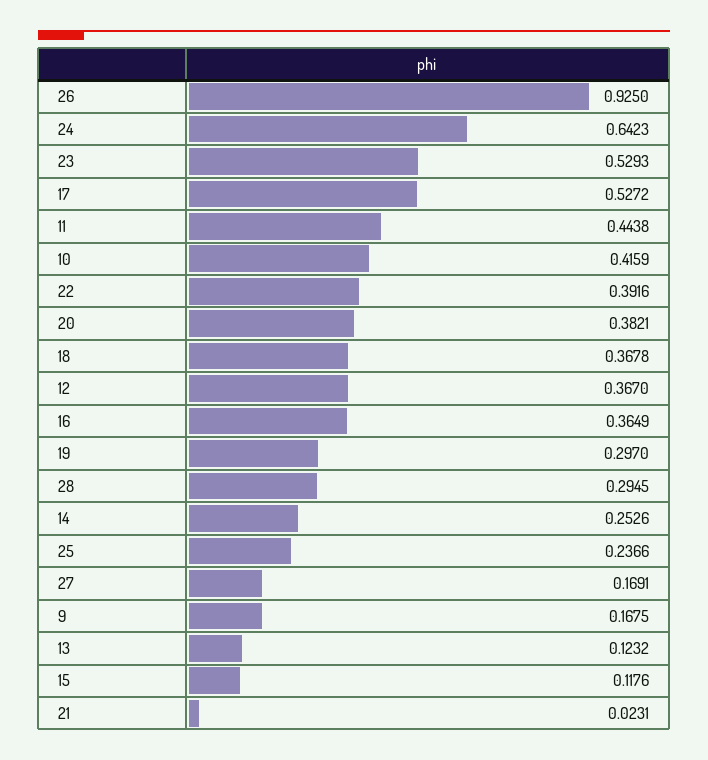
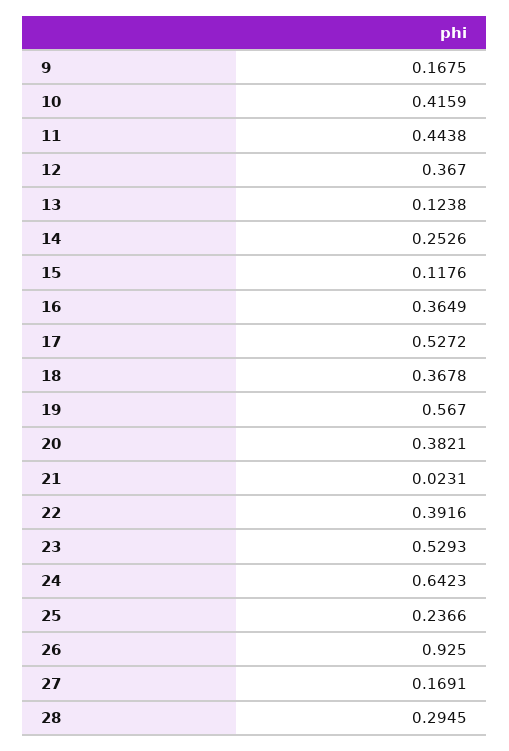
19: 0.297 -> 0.567
13: 0.1232 -> 0.1238

